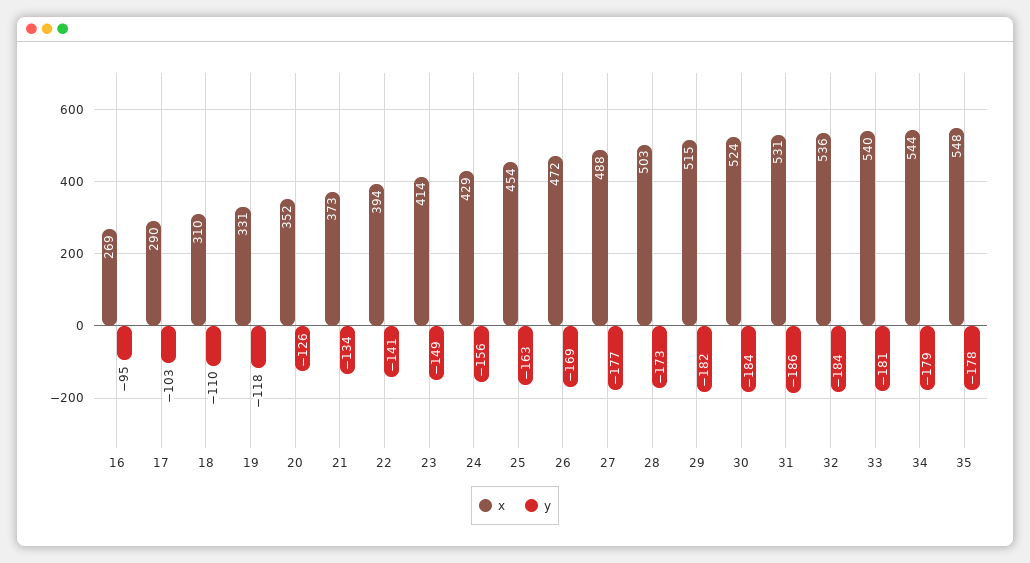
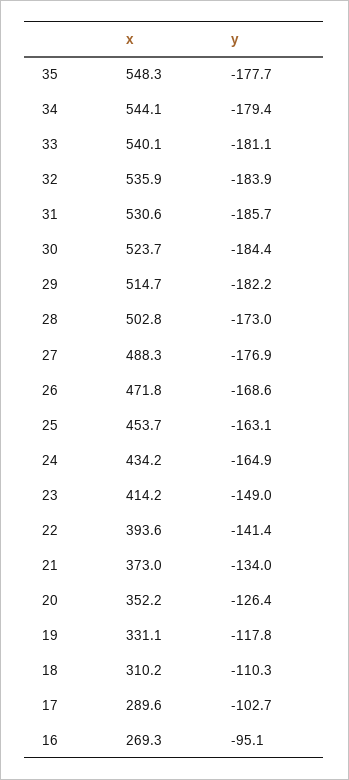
x, 24: 429 -> 434.2
y, 24: -156 -> -164.9

